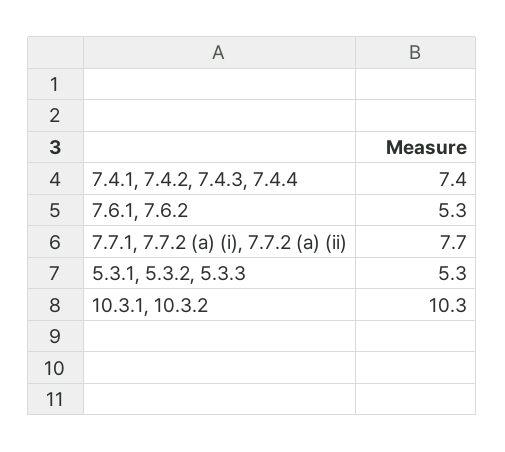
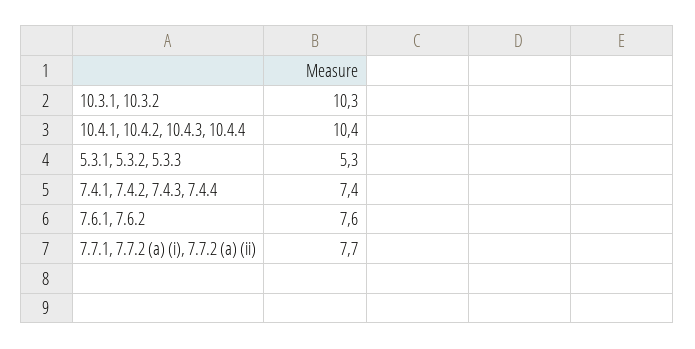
7.6.1, 7.6.2: 5.3 -> 7.6
10.4.1, 10.4.2, 10.4.3, 10.4.4: none -> 10.4

